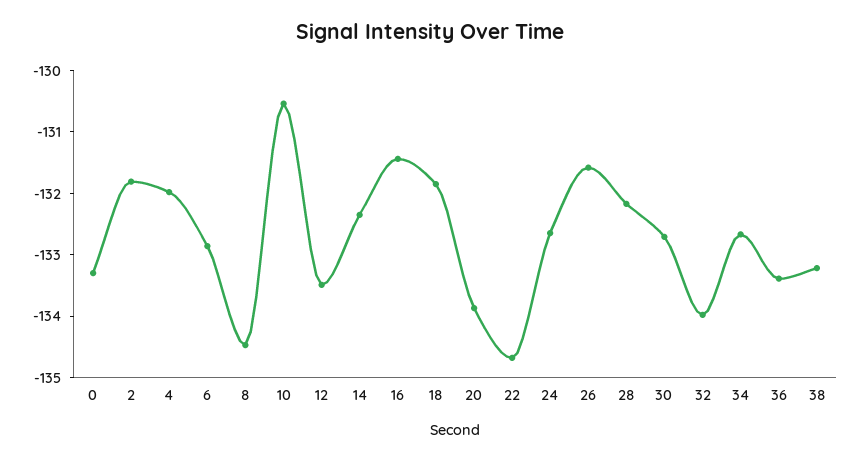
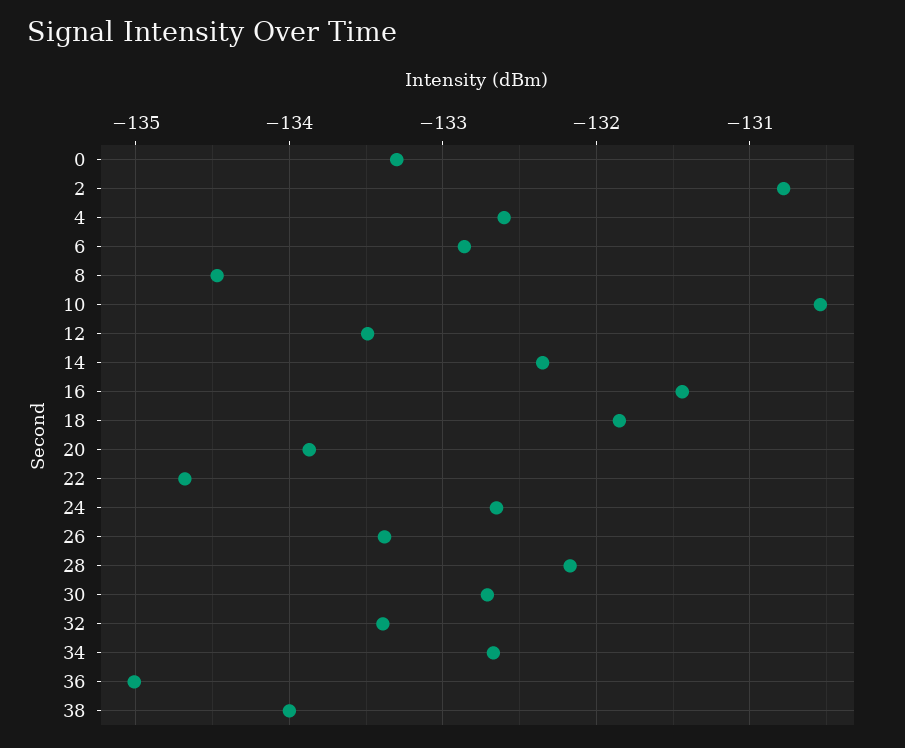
2: -131.8 -> -130.8
4: -132 -> -132.6
26: -131.6 -> -133.4
32: -134 -> -133.4
36: -133.4 -> -135
38: -133.2 -> -134

